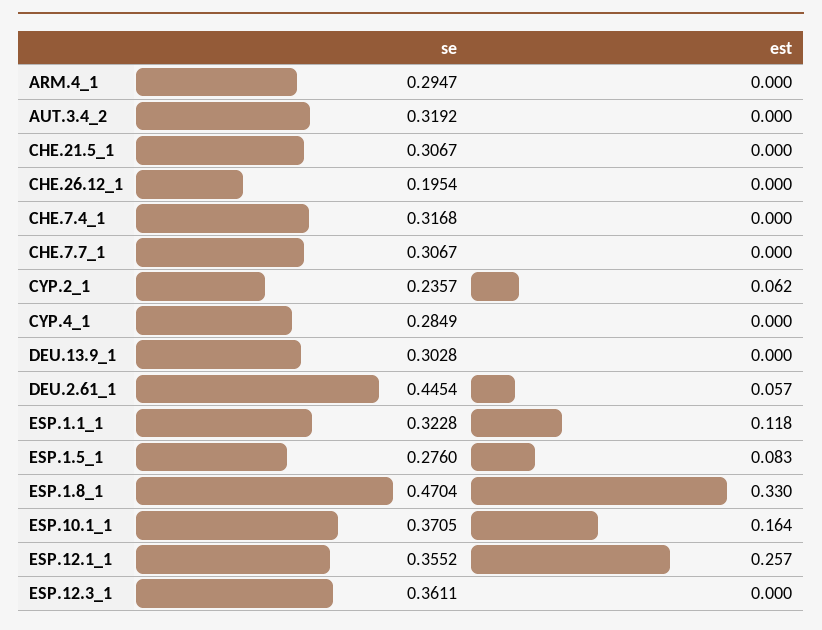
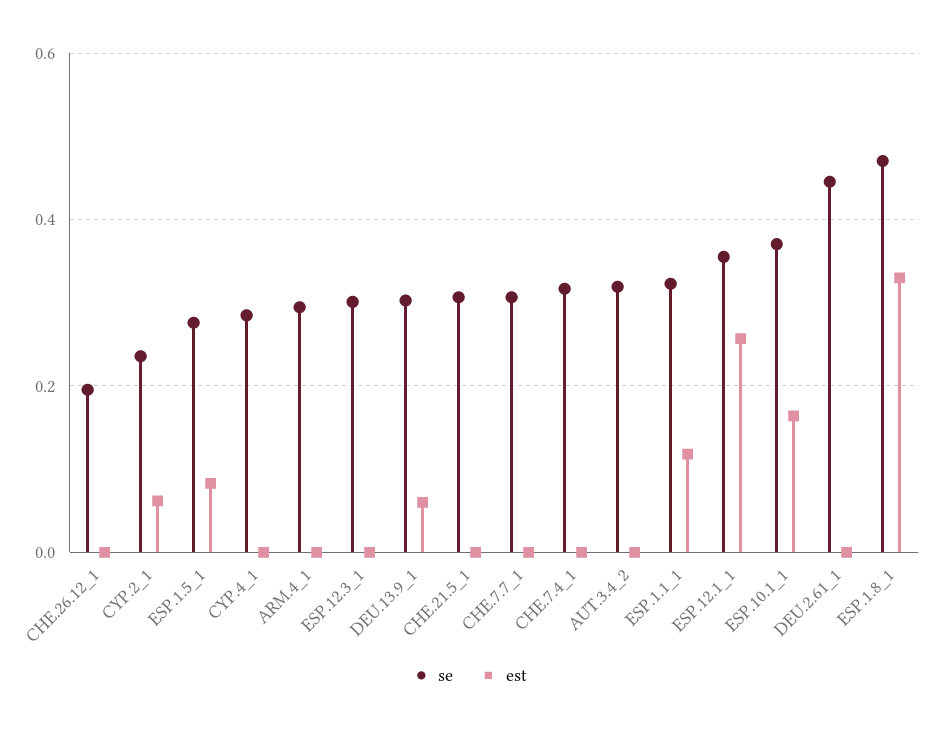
est, DEU.13.9_1: 0 -> 0.06
est, DEU.2.61_1: 0.057 -> 0
se, ESP.12.3_1: 0.3611 -> 0.3

